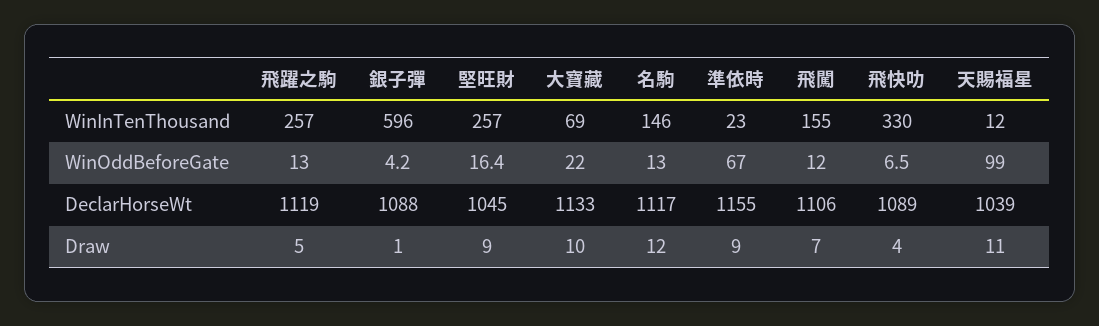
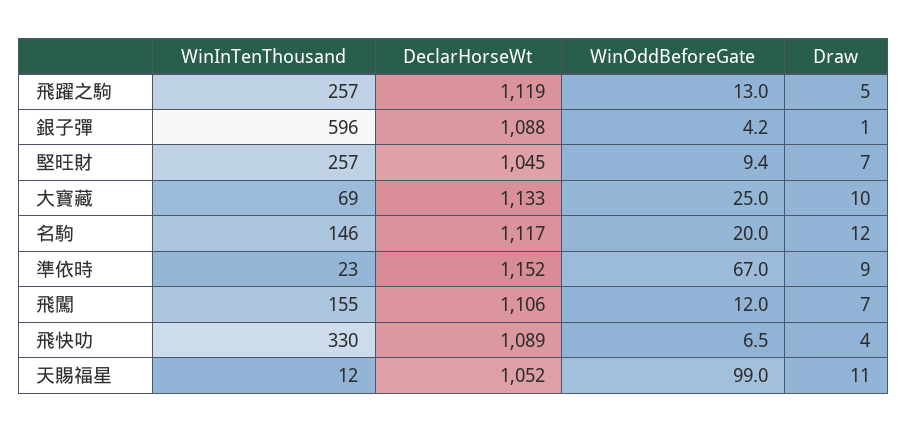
堅旺財, WinOddBeforeGate: 16.4 -> 9.4
大寶藏, WinOddBeforeGate: 22 -> 25
名駒, WinOddBeforeGate: 13 -> 20
準依時, DeclarHorseWt: 1155 -> 1152
天賜福星, DeclarHorseWt: 1039 -> 1052
堅旺財, Draw: 9 -> 7

